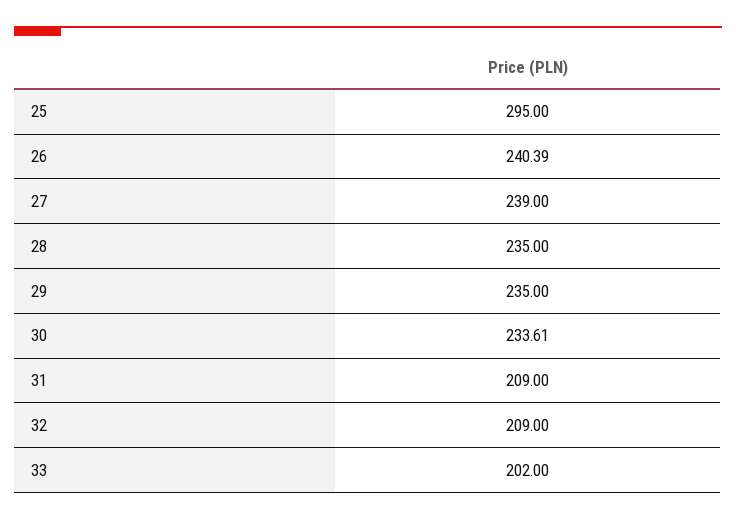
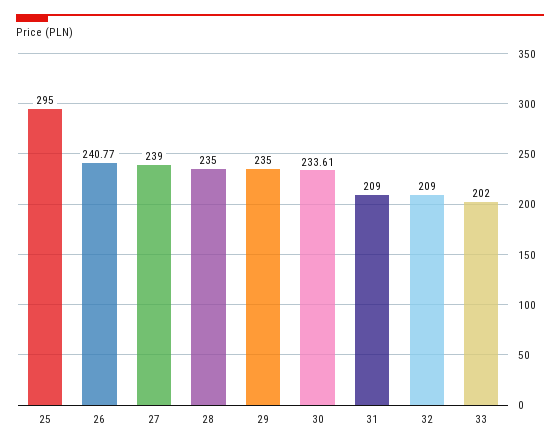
26: 240.39 -> 240.77

